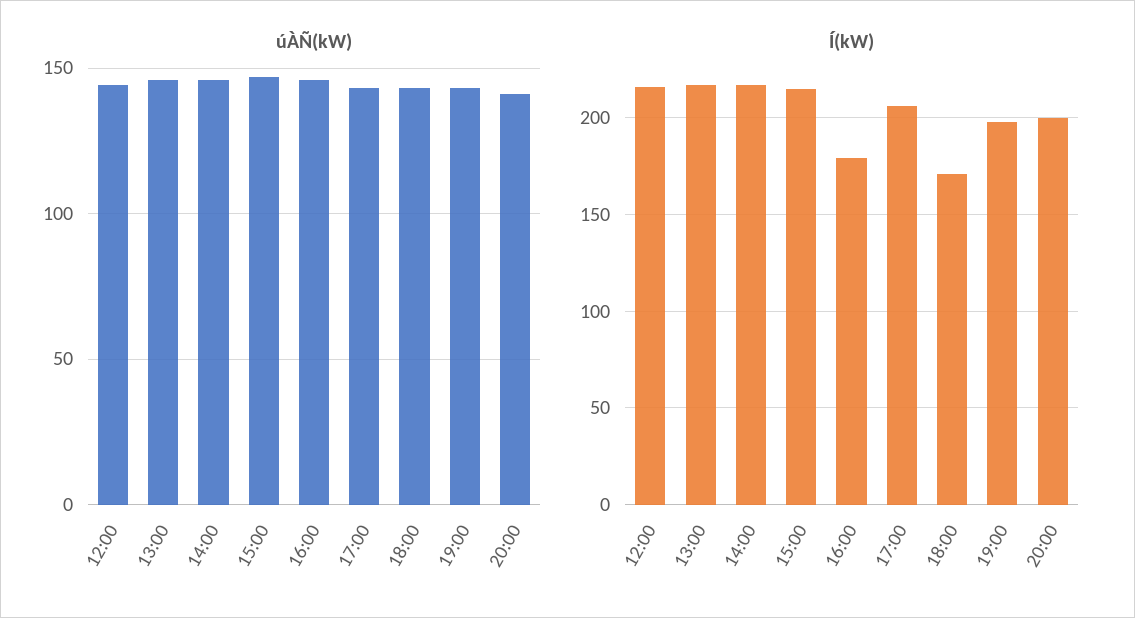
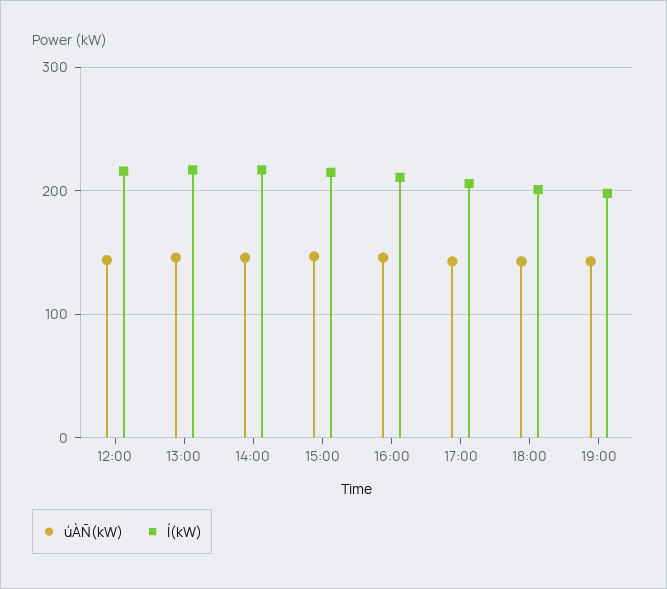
úÀÑ(kW), 20:00: 140 -> none
Í(kW), 16:00: 180 -> 210
Í(kW), 18:00: 170 -> 200
Í(kW), 20:00: 200 -> none

